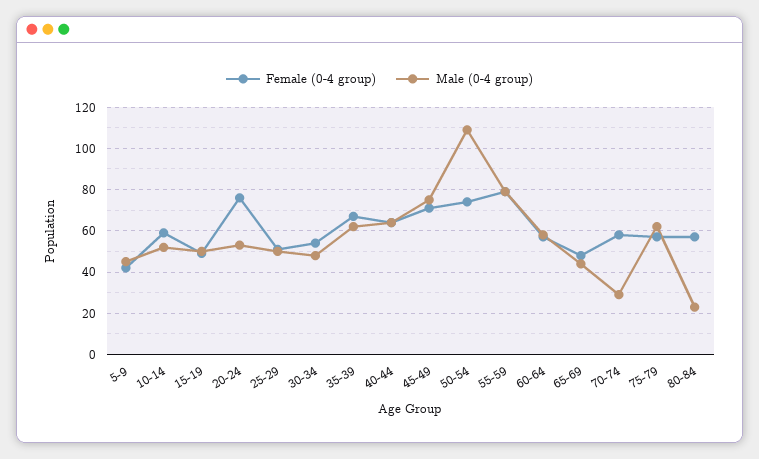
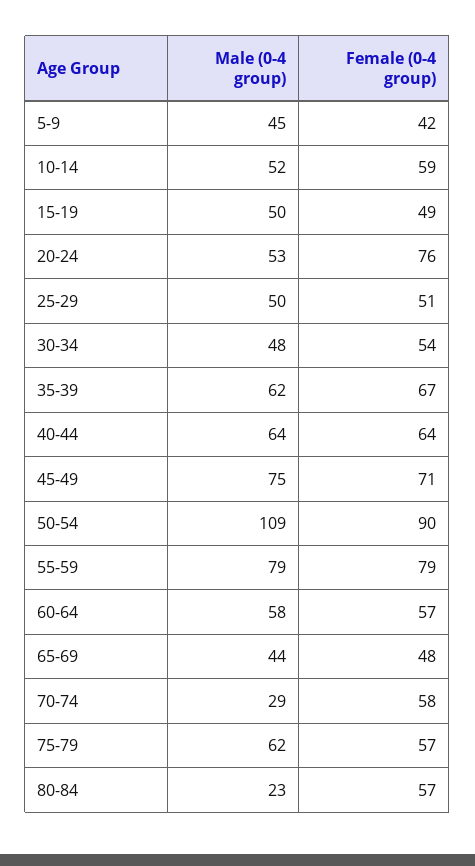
Female (0-4 group), 50-54: 75 -> 90

